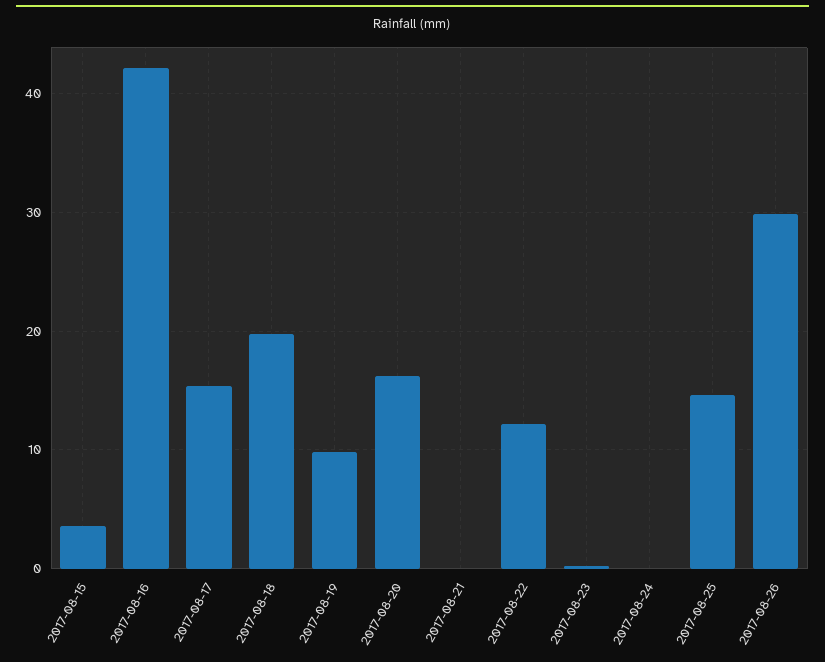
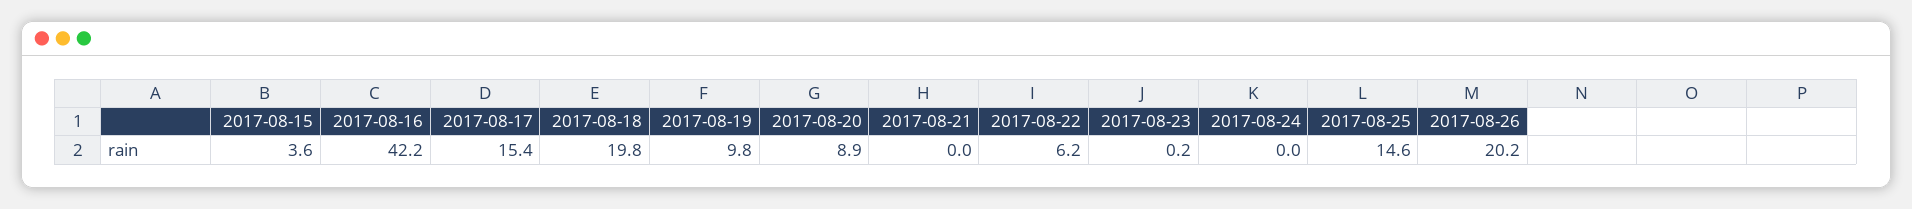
2017-08-20: 16 -> 8.9
2017-08-22: 12 -> 6.2
2017-08-26: 30 -> 20.2

